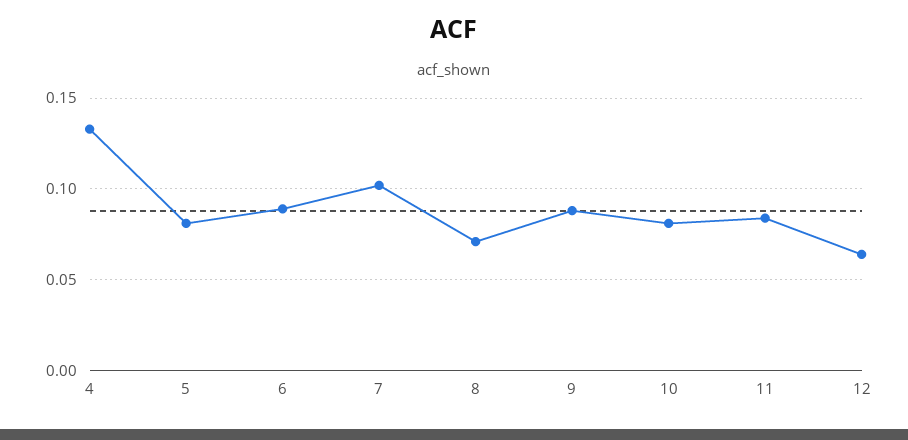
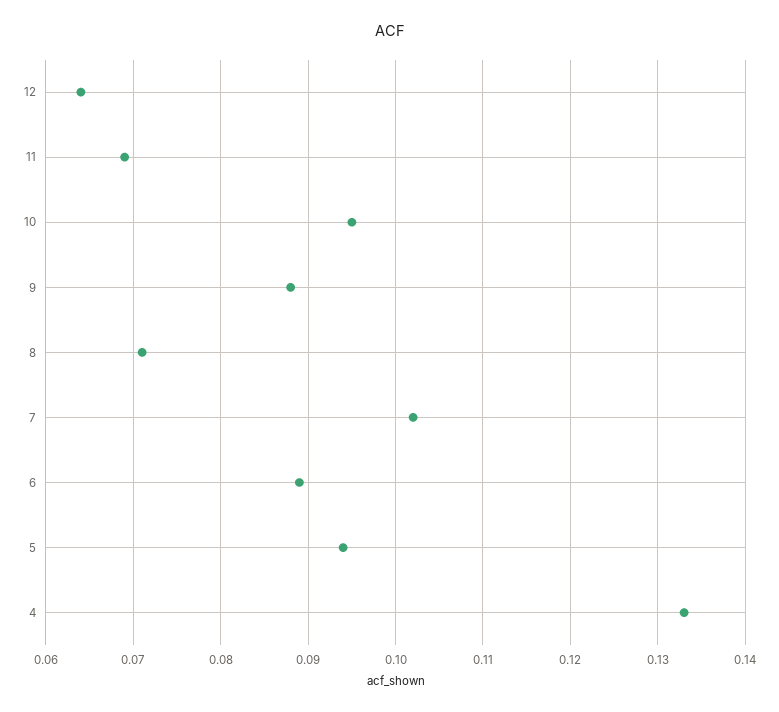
5: 0.08 -> 0.094
10: 0.08 -> 0.095
11: 0.085 -> 0.069

